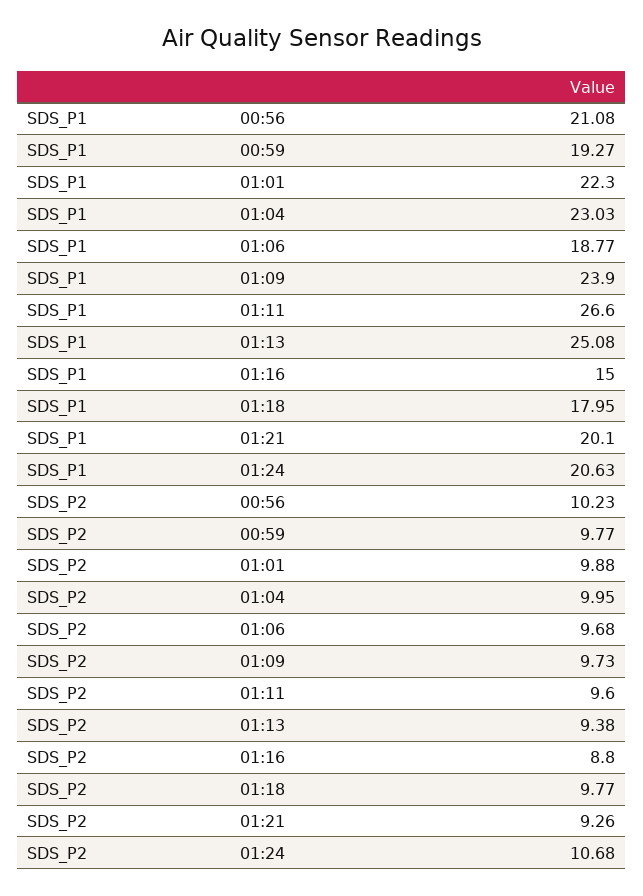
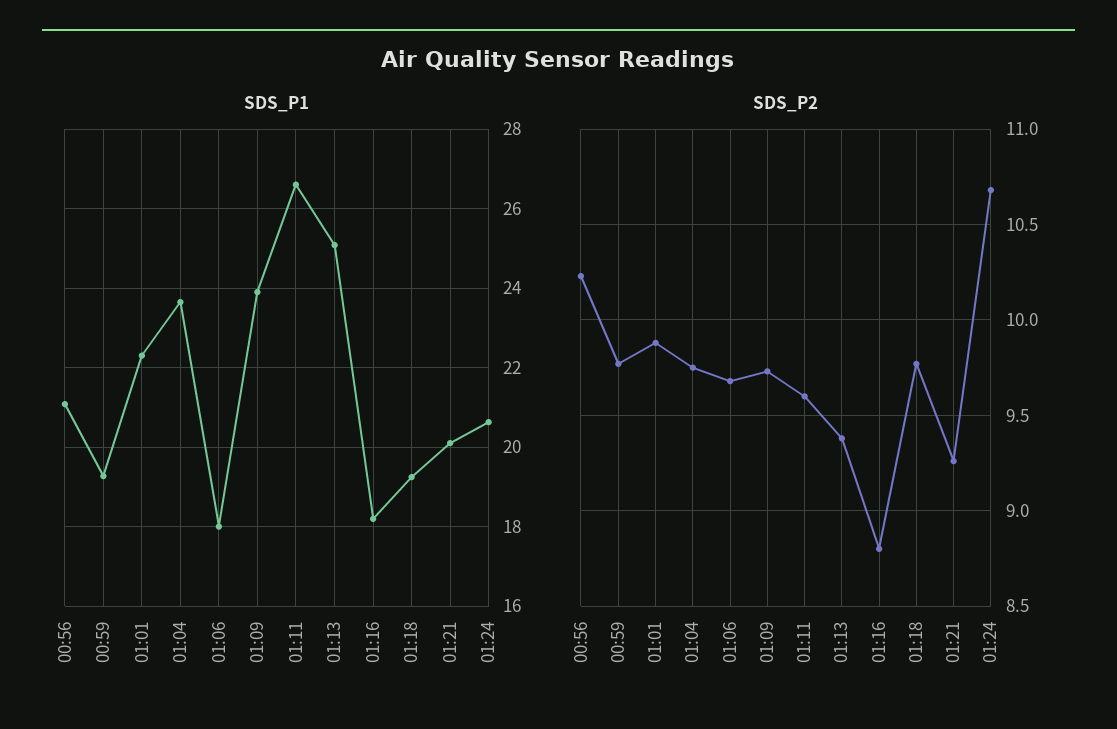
SDS_P1, 01:04: 23.03 -> 23.6
SDS_P1, 01:06: 18.77 -> 18
SDS_P1, 01:16: 15 -> 18.2
SDS_P1, 01:18: 17.95 -> 19.2
SDS_P2, 01:04: 9.95 -> 9.75

